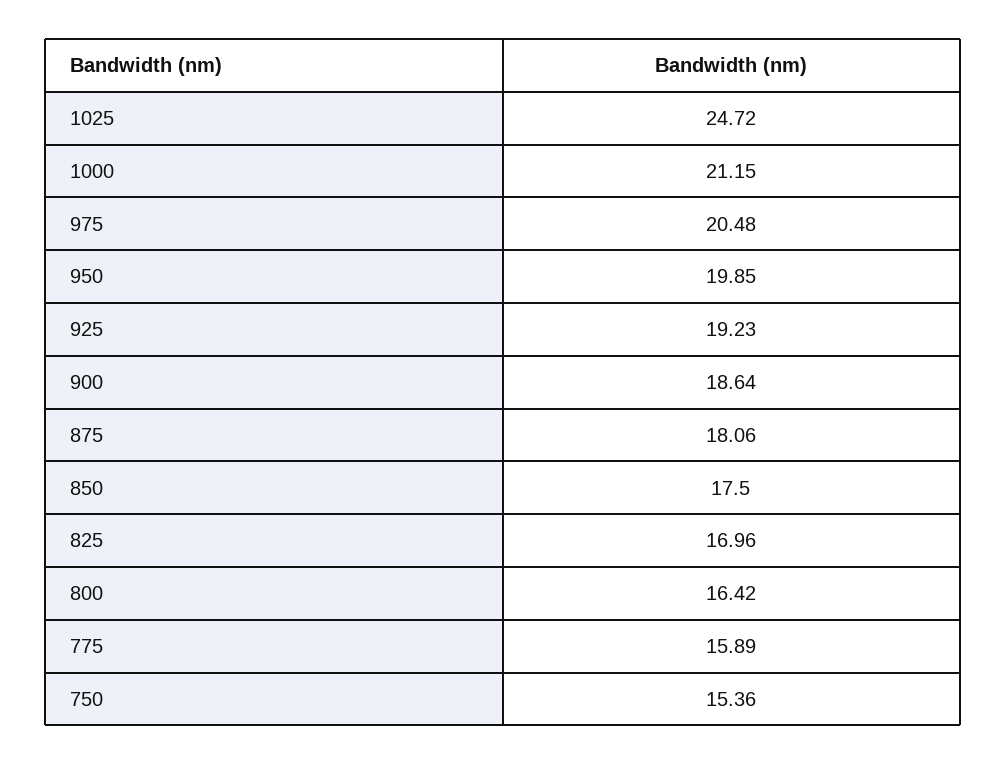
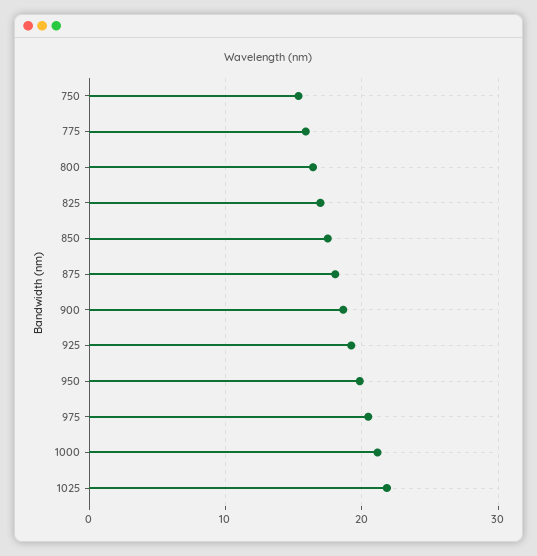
1025: 24.72 -> 22

